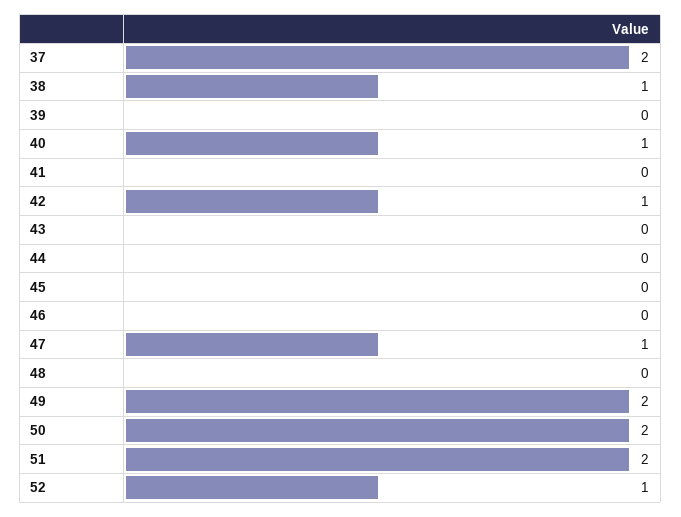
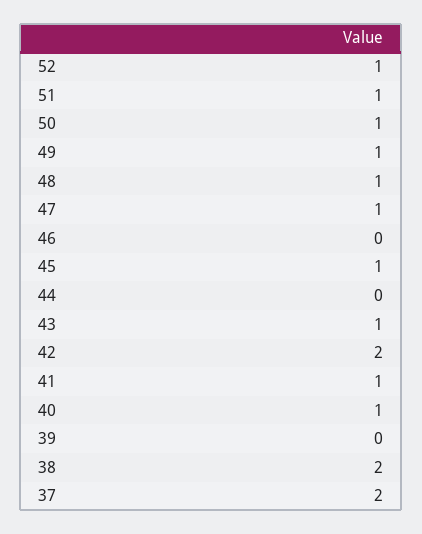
38: 1 -> 2
41: 0 -> 1
42: 1 -> 2
43: 0 -> 1
45: 0 -> 1
48: 0 -> 1
49: 2 -> 1
50: 2 -> 1
51: 2 -> 1

